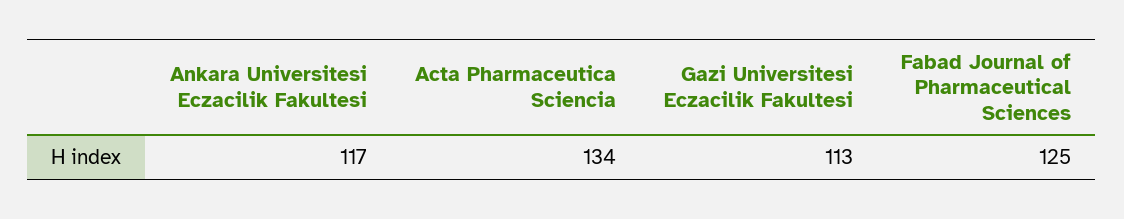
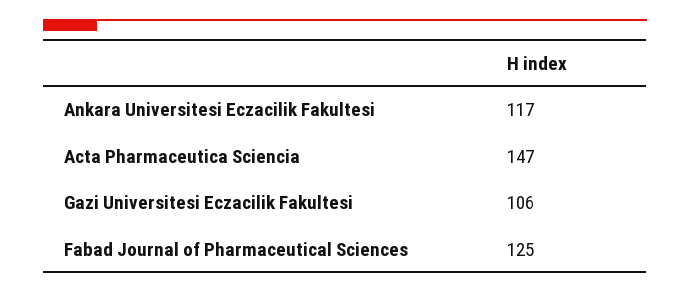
Acta Pharmaceutica Sciencia: 134 -> 147
Gazi Universitesi Eczacilik Fakultesi: 113 -> 106

